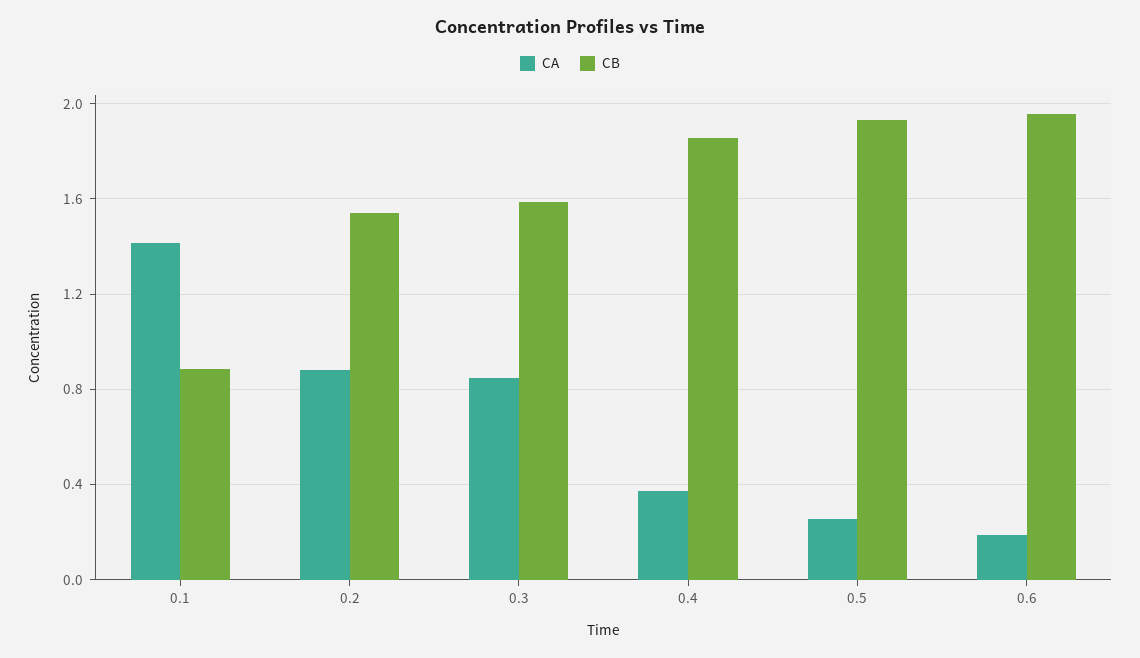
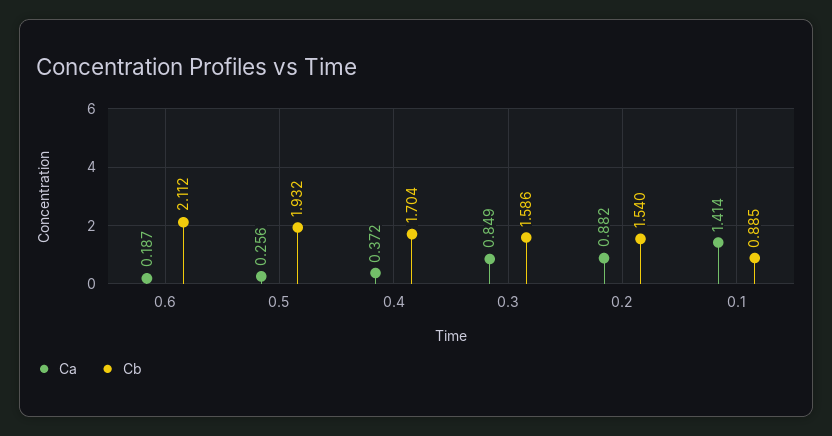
CB, 0.4: 1.85 -> 1.704
CB, 0.6: 1.95 -> 2.112

